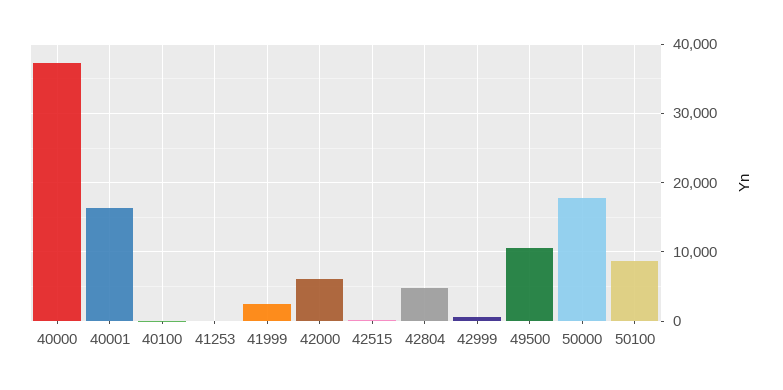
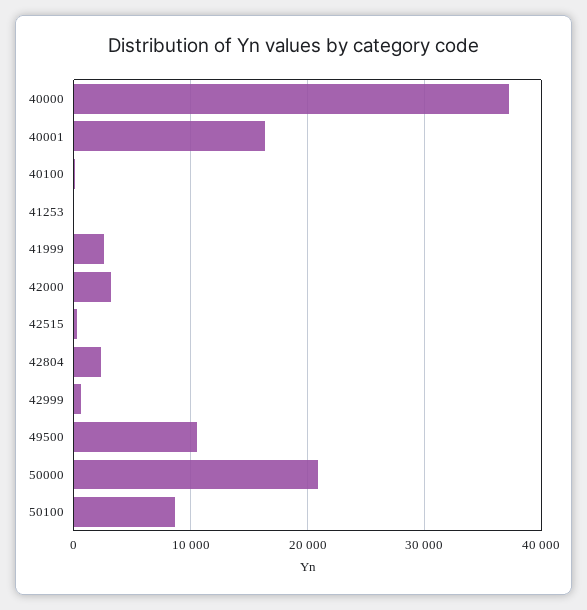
42000: 6000 -> 3000
42804: 5000 -> 2000
50000: 18000 -> 21000

